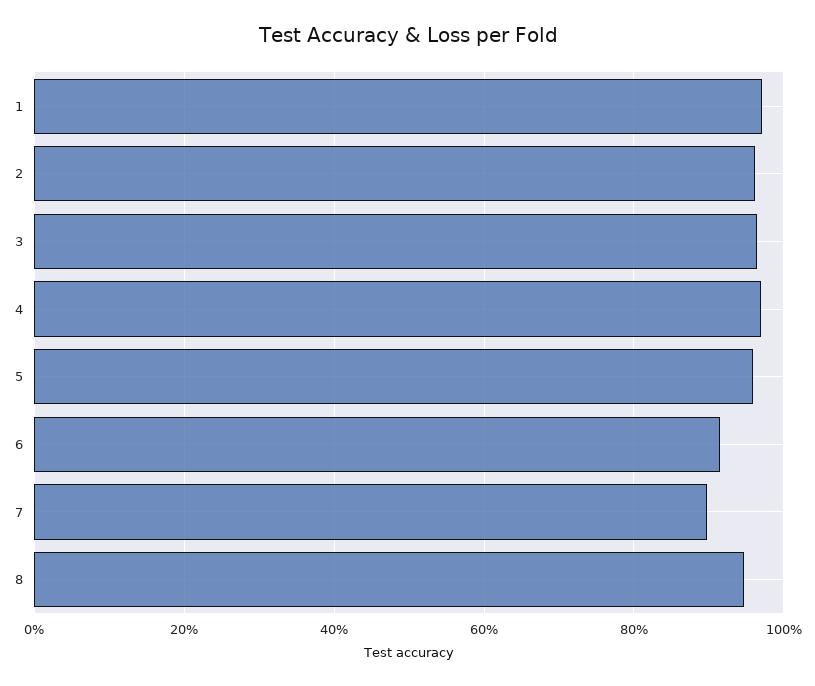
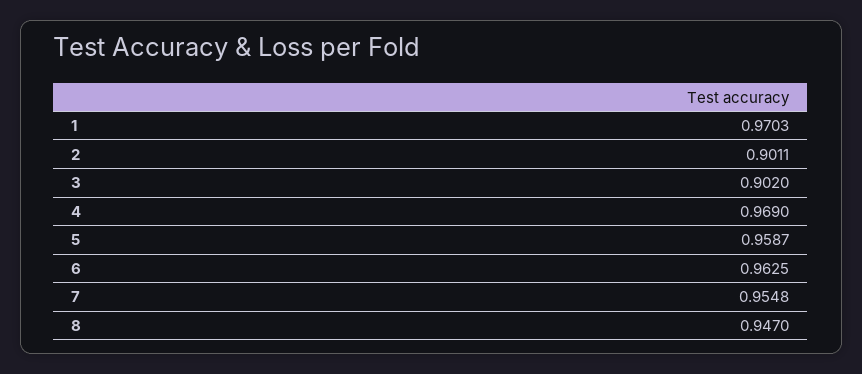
2: 0.96 -> 0.9011
3: 0.96 -> 0.902
6: 0.92 -> 0.9625
7: 0.9 -> 0.9548

